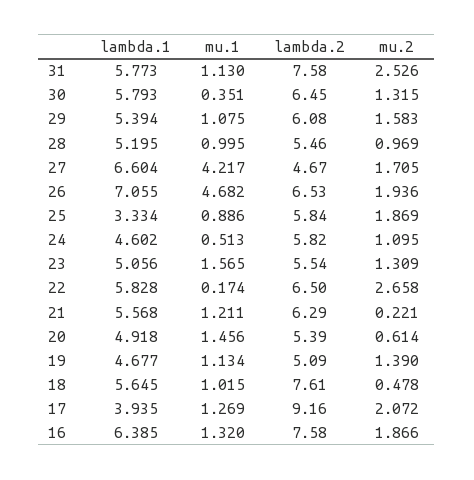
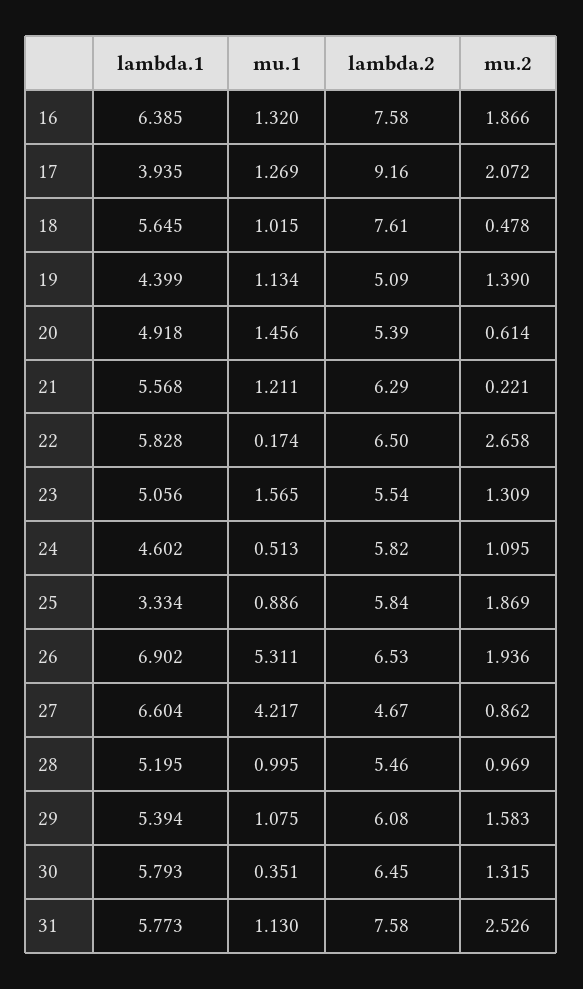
mu.2, 27: 1.705 -> 0.862
lambda.1, 26: 7.055 -> 6.902
mu.1, 26: 4.682 -> 5.311
lambda.1, 19: 4.677 -> 4.399

